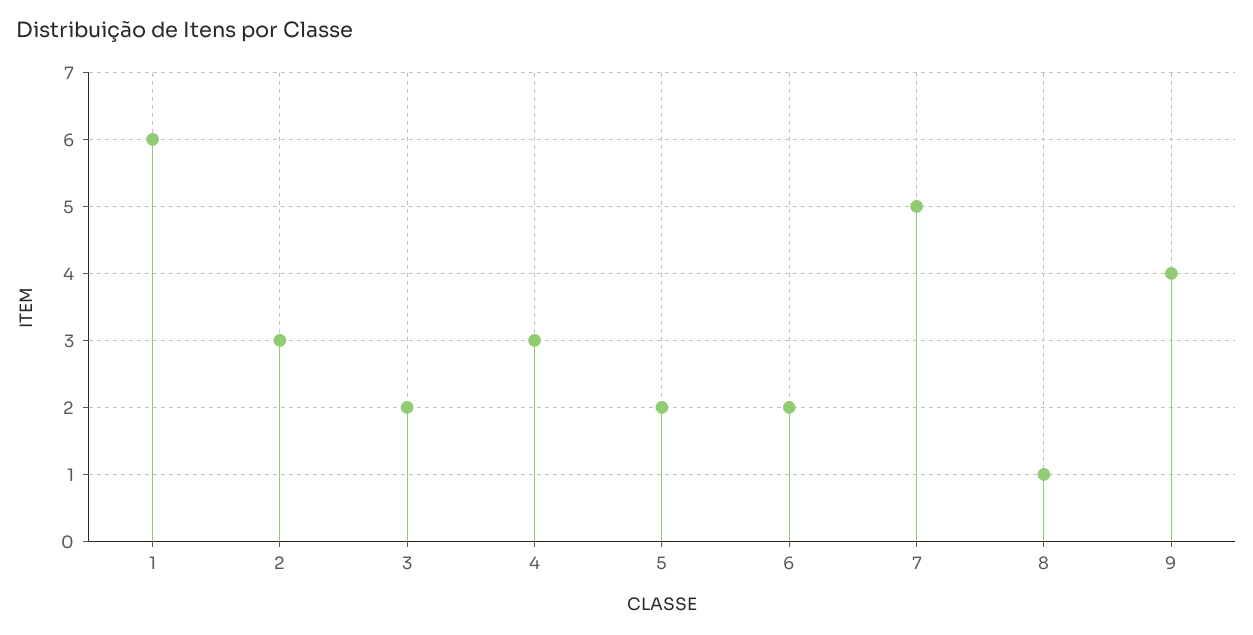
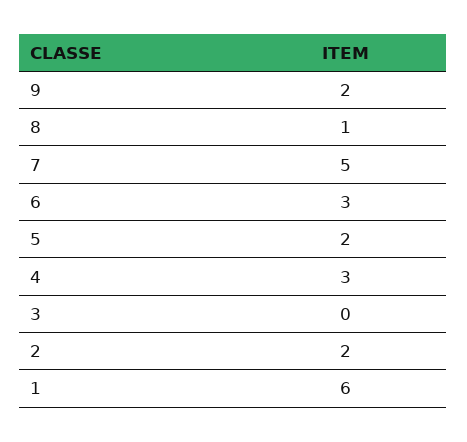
2: 3 -> 2
3: 2 -> 0
6: 2 -> 3
9: 4 -> 2

